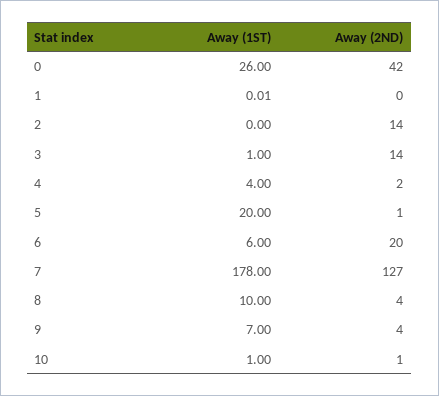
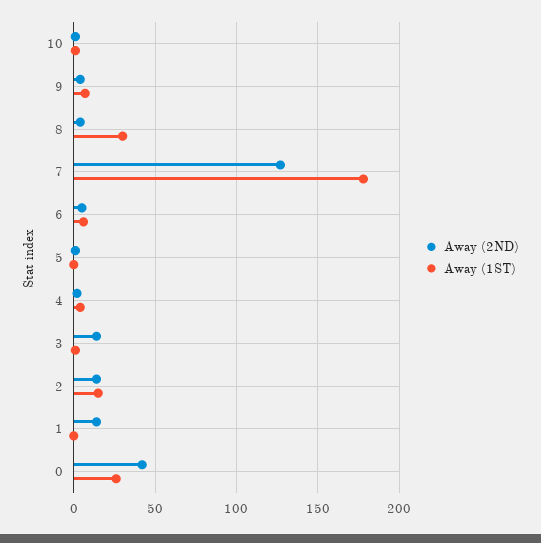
Away (2ND), 1: 0 -> 15
Away (1ST), 2: 0 -> 15
Away (1ST), 5: 20 -> 0
Away (2ND), 6: 20 -> 5
Away (1ST), 8: 10 -> 30

